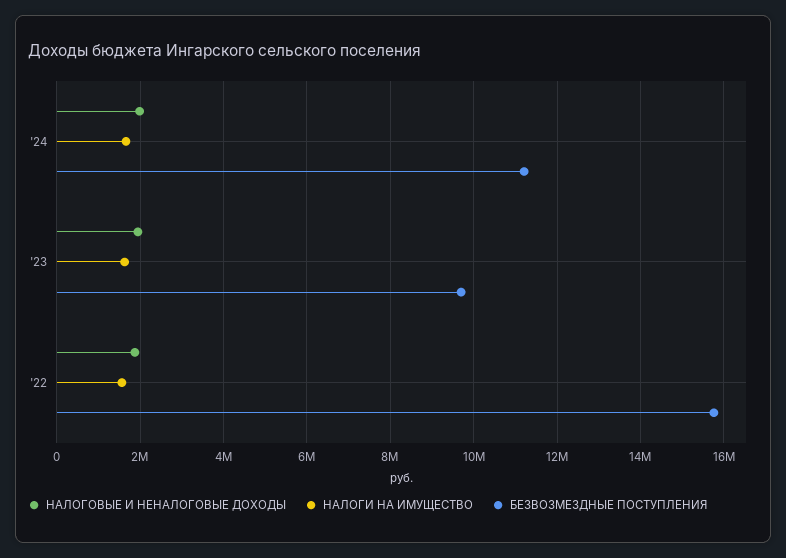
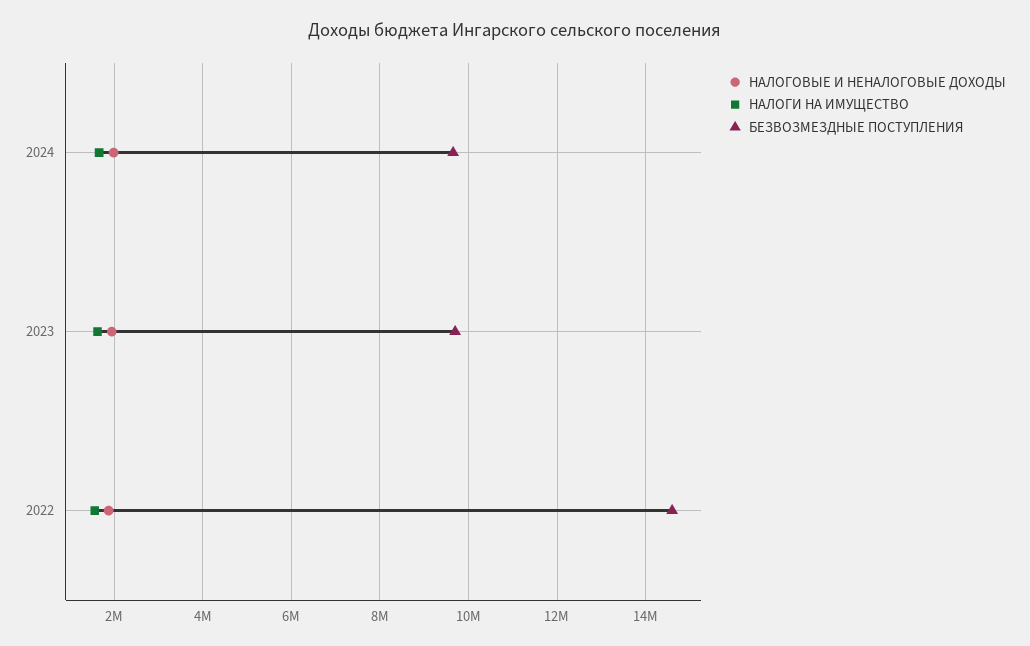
БЕЗВОЗМЕЗДНЫЕ ПОСТУПЛЕНИЯ, '24: 11200000 -> 9600000
БЕЗВОЗМЕЗДНЫЕ ПОСТУПЛЕНИЯ, '22: 15800000 -> 14600000

